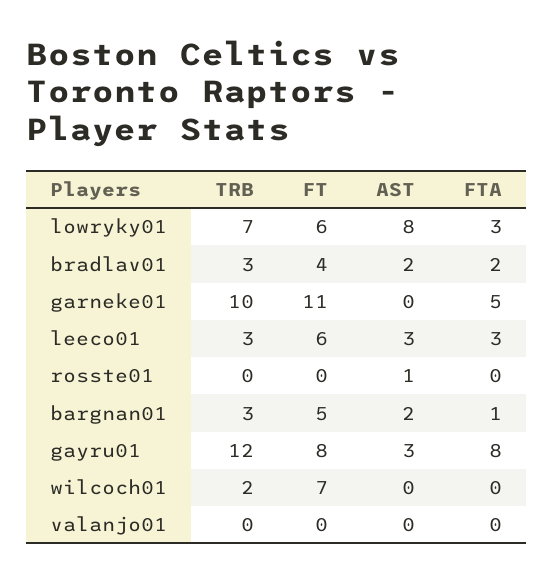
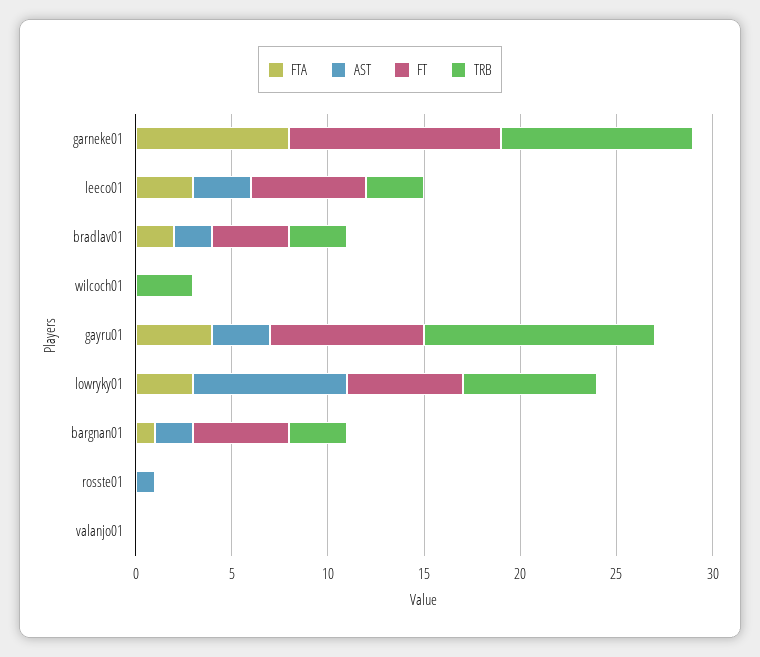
FTA, garneke01: 5 -> 8
FTA, gayru01: 8 -> 4
TRB, wilcoch01: 2 -> 3
FT, wilcoch01: 7 -> 0

